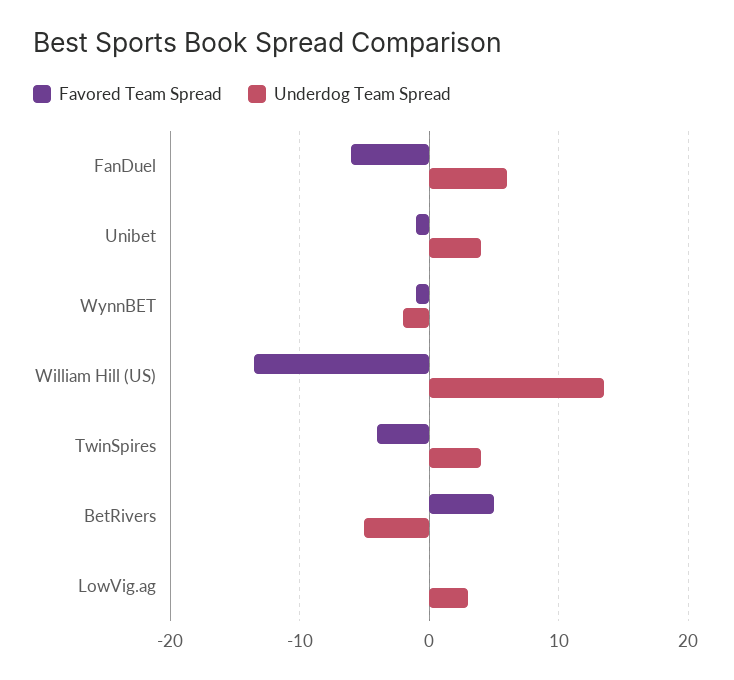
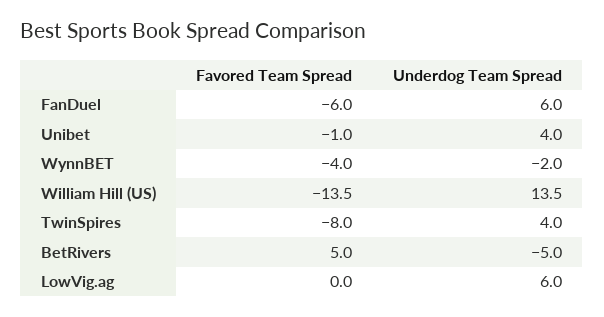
Favored Team Spread, WynnBET: -1 -> -4
Favored Team Spread, TwinSpires: -4 -> -8
Underdog Team Spread, LowVig.ag: 3 -> 6

